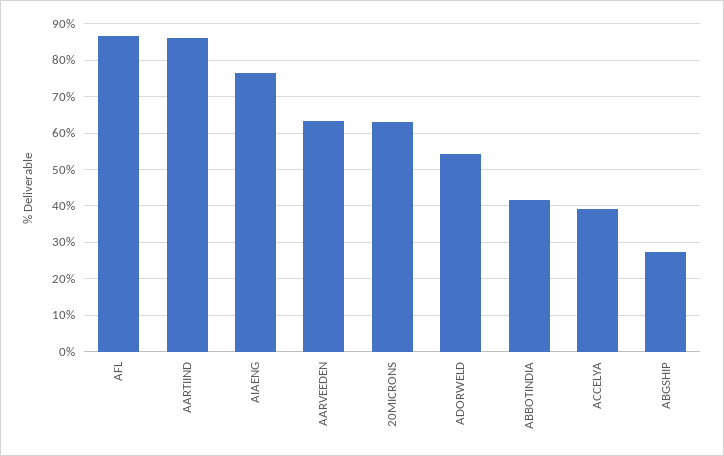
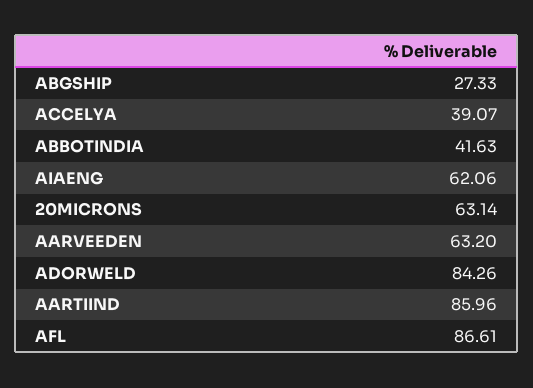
AIAENG: 76 -> 62.06
ADORWELD: 54 -> 84.26

